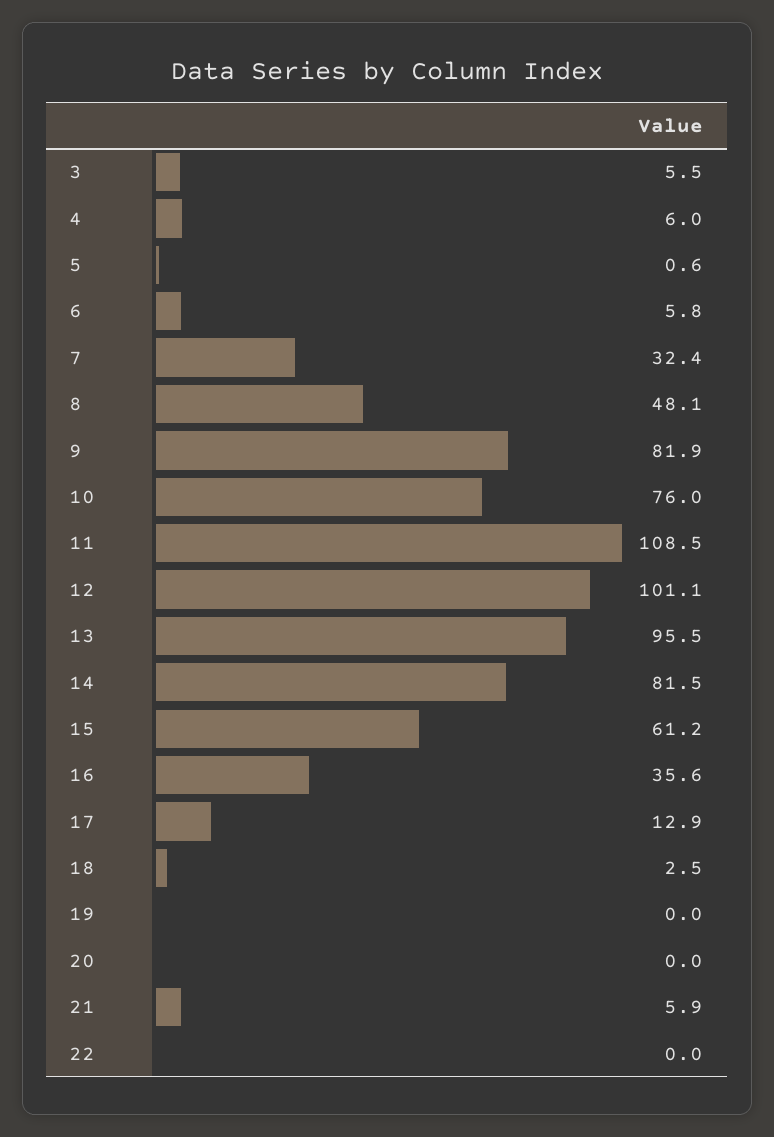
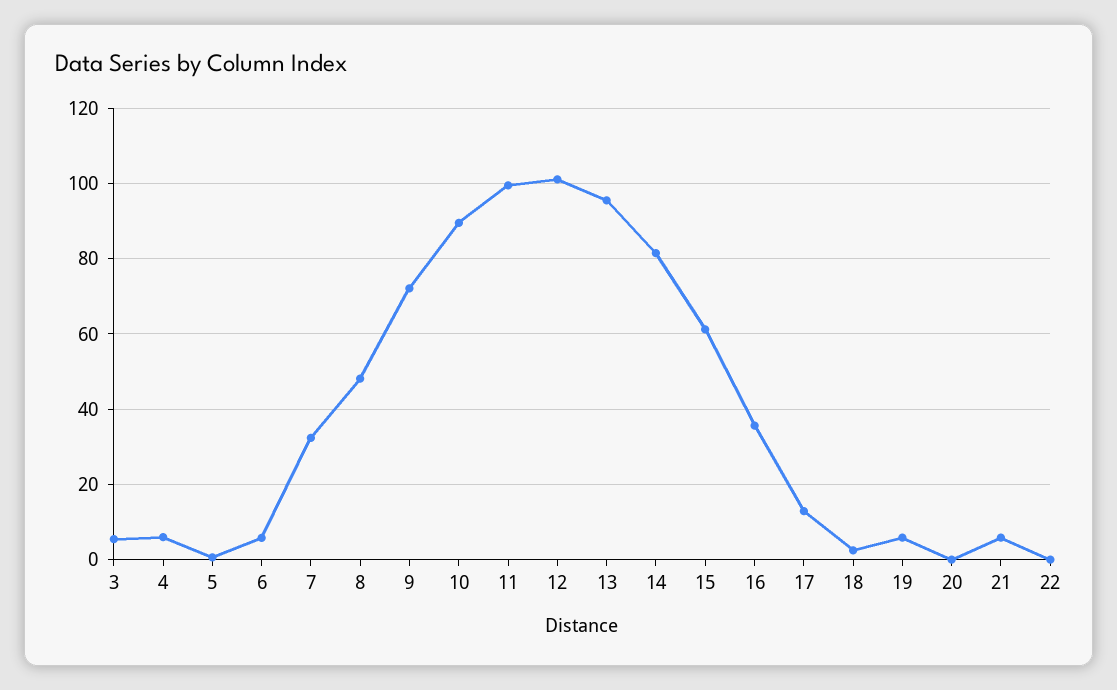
9: 81.9 -> 72
10: 76 -> 90
11: 108.5 -> 100
19: 0 -> 6

